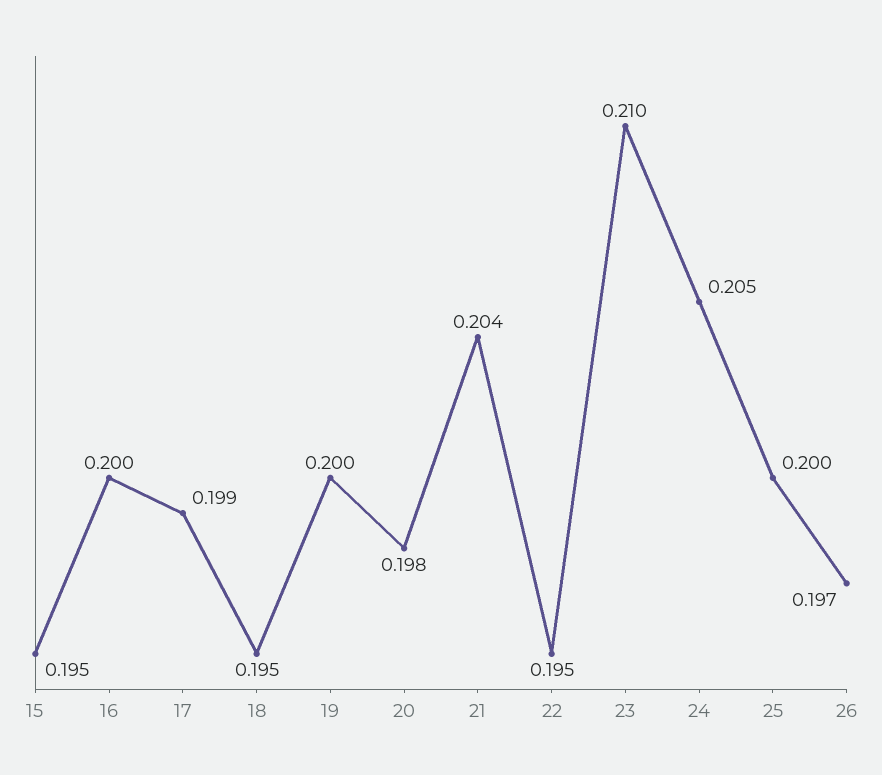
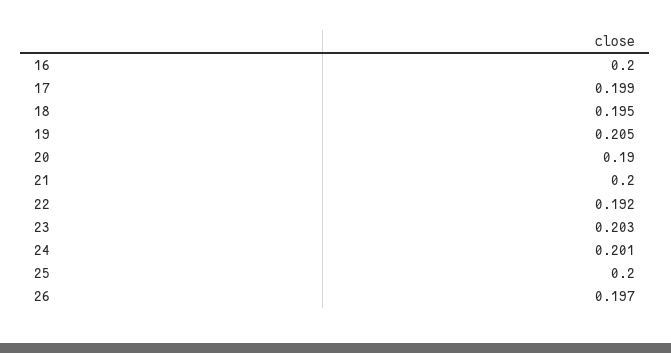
15: 0.195 -> none
19: 0.2 -> 0.205
20: 0.198 -> 0.19
21: 0.204 -> 0.2
22: 0.195 -> 0.192
23: 0.21 -> 0.203
24: 0.205 -> 0.201

